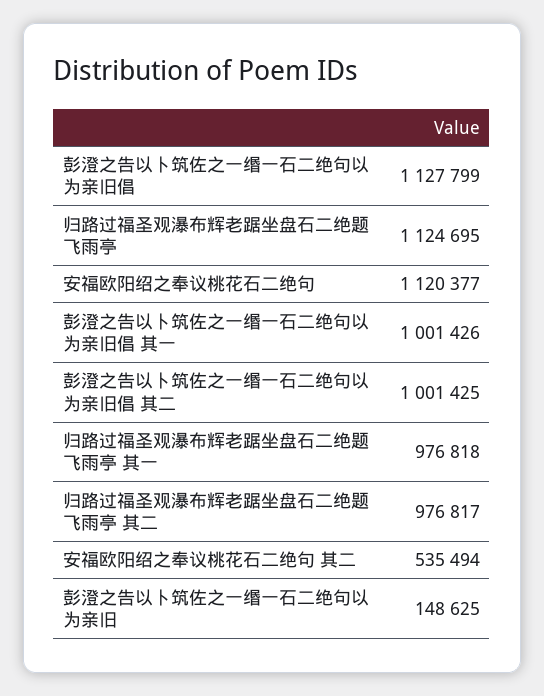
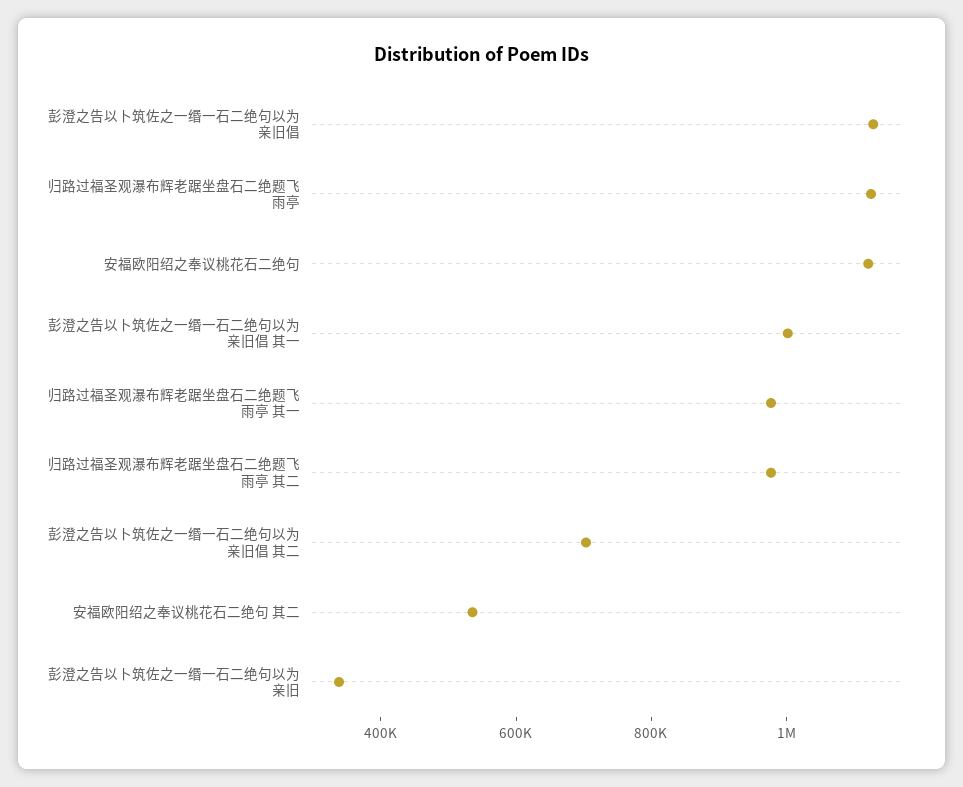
彭澄之告以卜筑佐之一缗一石二绝句以为亲旧倡 其二: 1001425 -> 700000
彭澄之告以卜筑佐之一缗一石二绝句以为亲旧: 148625 -> 350000

